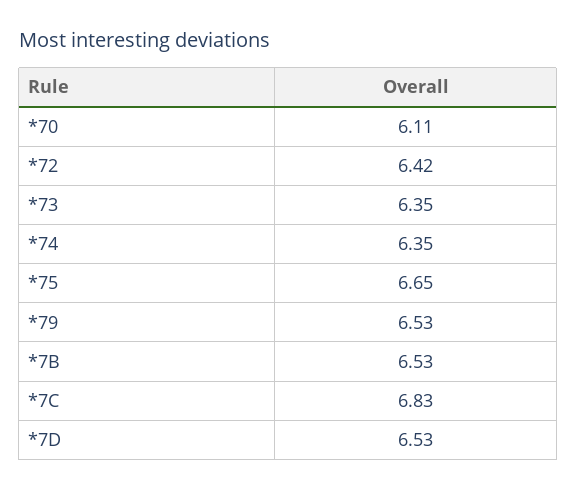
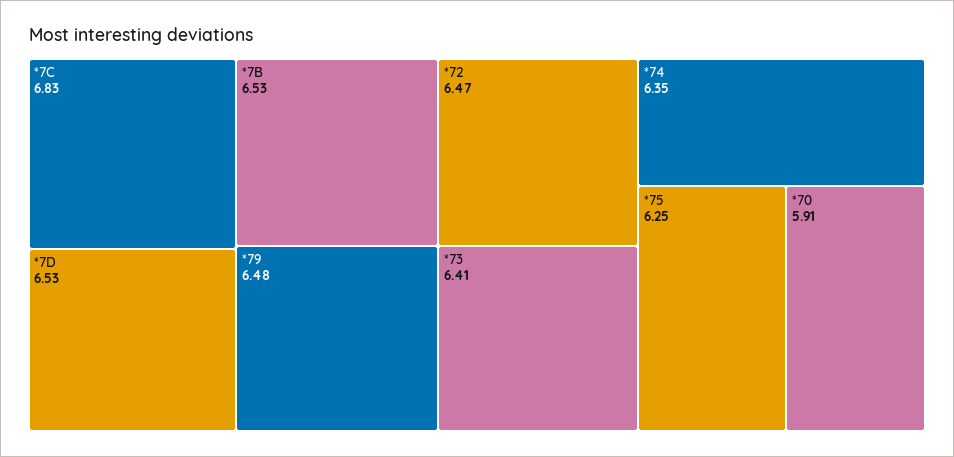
*70: 6.11 -> 5.91
*72: 6.42 -> 6.47
*73: 6.35 -> 6.41
*75: 6.65 -> 6.25
*79: 6.53 -> 6.48

